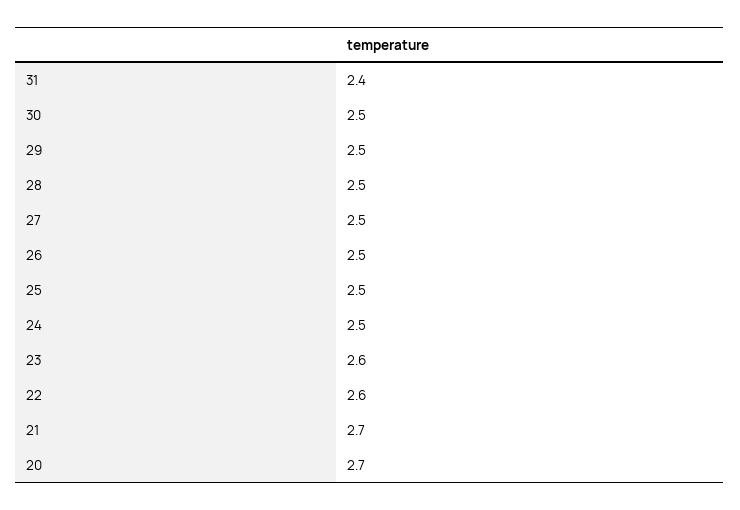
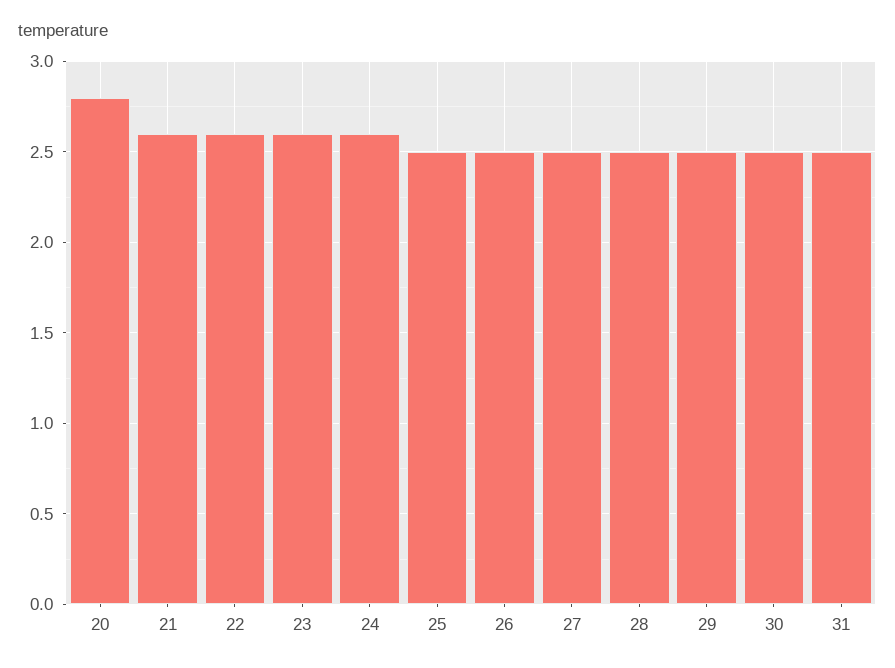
31: 2.4 -> 2.5
24: 2.5 -> 2.6
21: 2.7 -> 2.6
20: 2.7 -> 2.8

